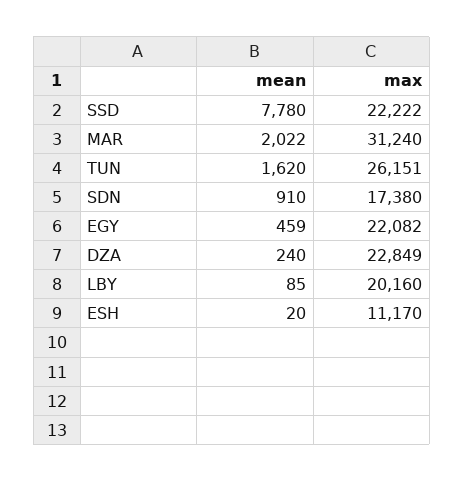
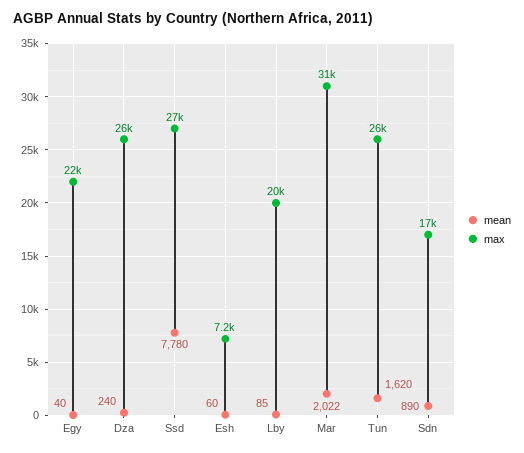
max, SSD: 22222 -> 27000
mean, SDN: 910 -> 890
mean, EGY: 459 -> 40
max, DZA: 22849 -> 26000
mean, ESH: 20 -> 60
max, ESH: 11170 -> 7200

